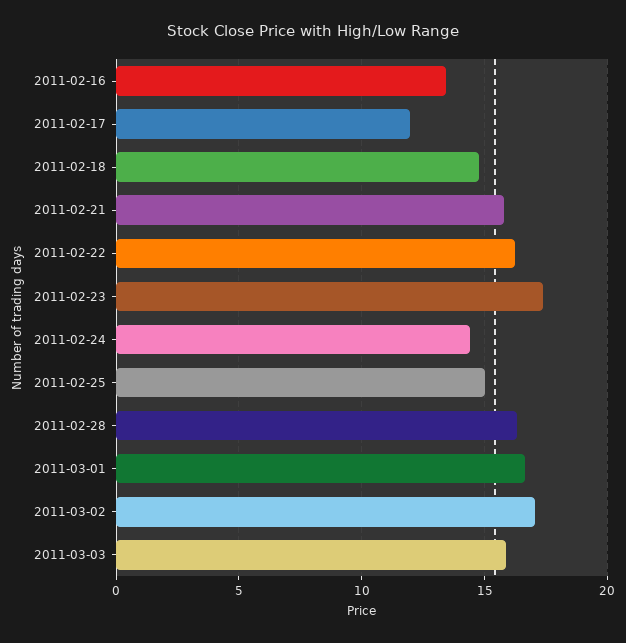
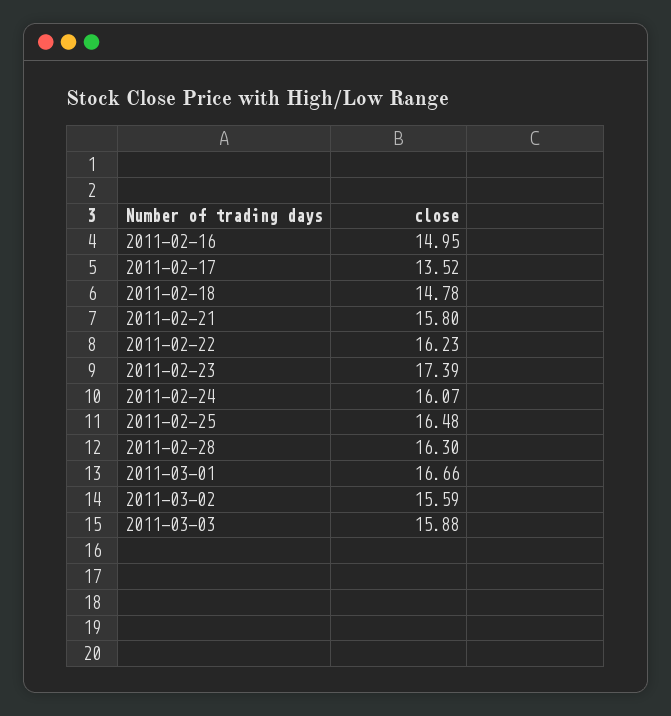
2011-02-16: 13.5 -> 14.95
2011-02-17: 12 -> 13.52
2011-02-24: 14.5 -> 16.07
2011-02-25: 15 -> 16.48
2011-03-02: 17 -> 15.59

